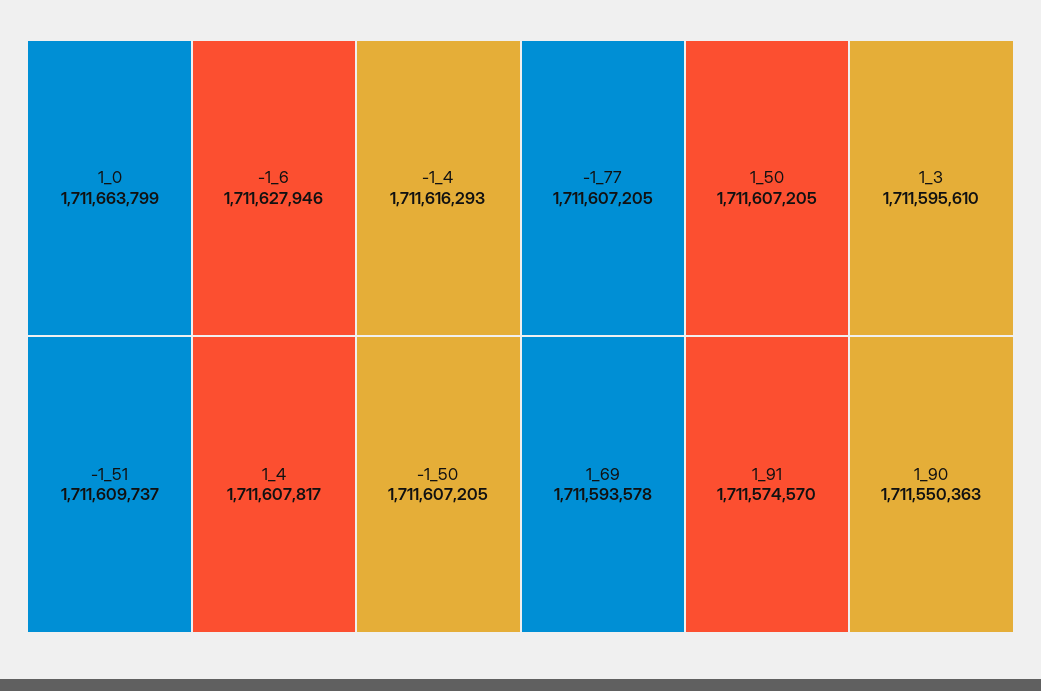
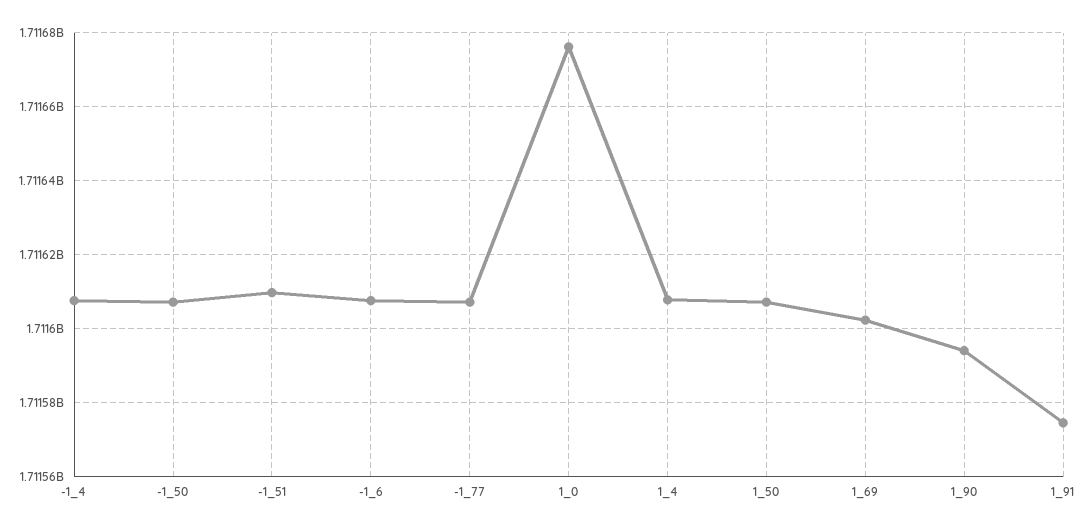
1_0: 1711663799 -> 1711676000
-1_6: 1711627946 -> 1711608000
-1_4: 1711616293 -> 1711608000
1_3: 1711595610 -> none
1_69: 1711593578 -> 1711602000
1_90: 1711550363 -> 1711594000

